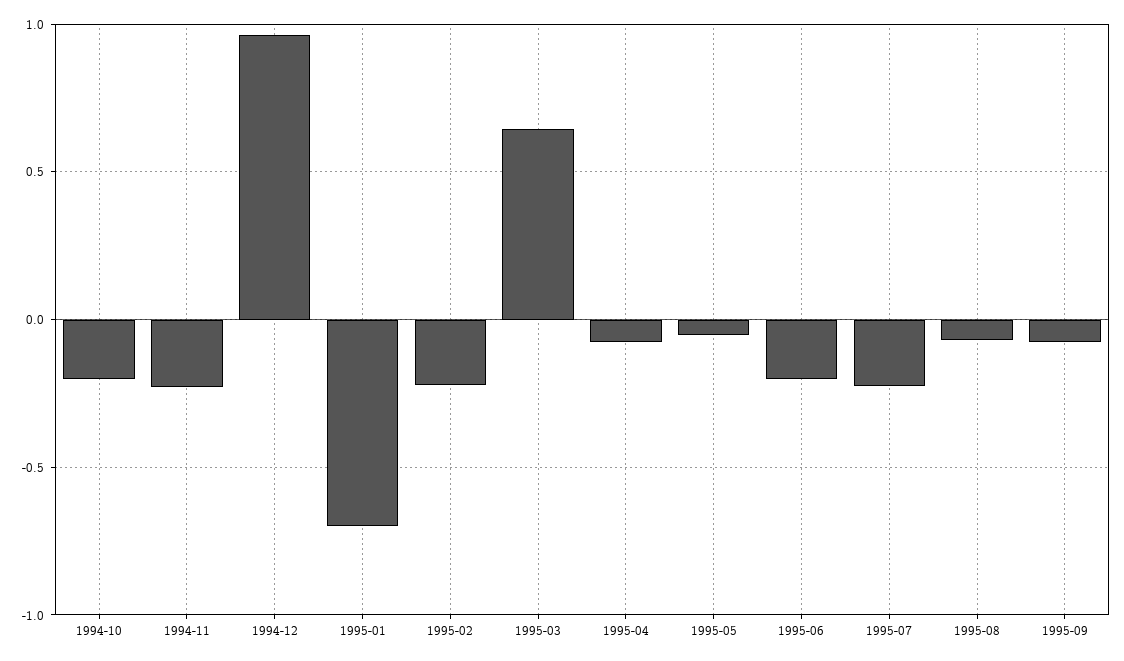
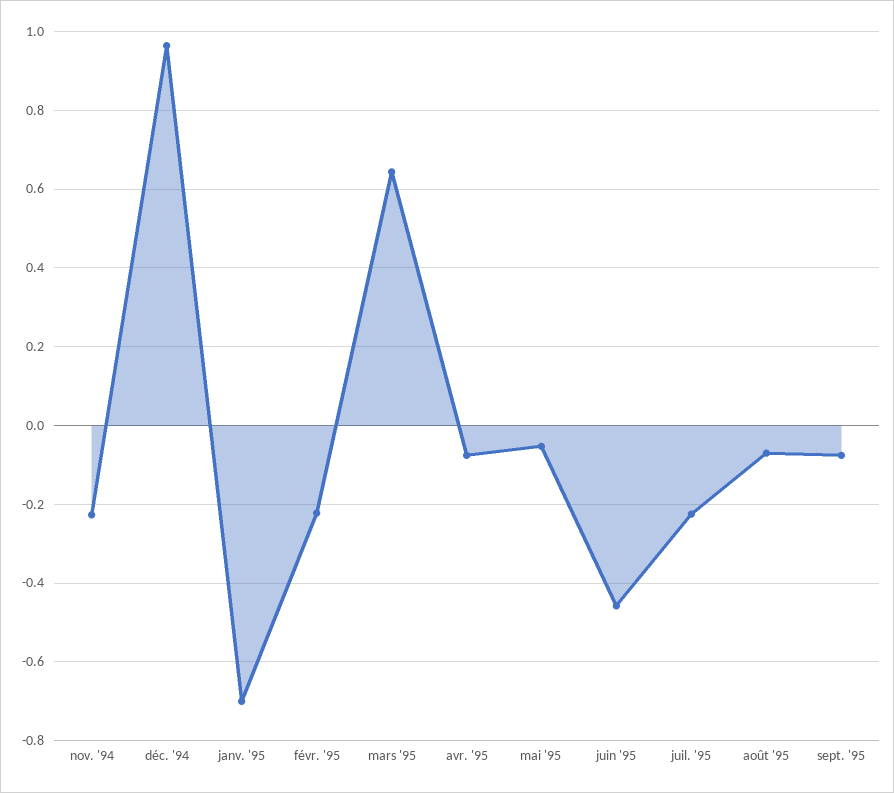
1994-10: -0.2 -> none
1995-06: -0.2 -> -0.46

